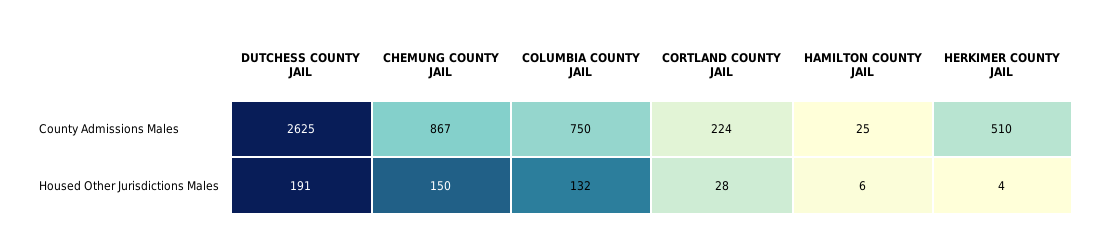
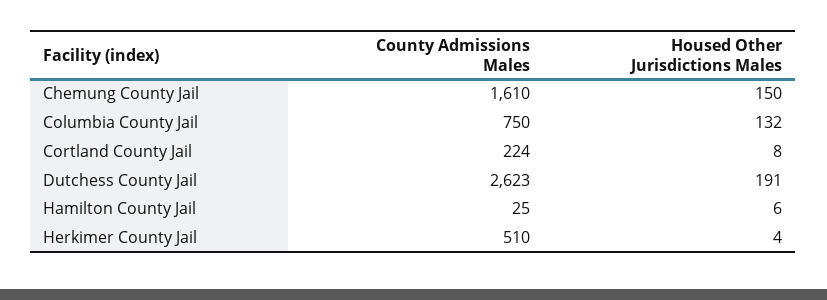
DUTCHESS COUNTY JAIL, County Admissions Males: 2625 -> 2623
CHEMUNG COUNTY JAIL, County Admissions Males: 867 -> 1610
CORTLAND COUNTY JAIL, Housed Other Jurisdictions Males: 28 -> 8

